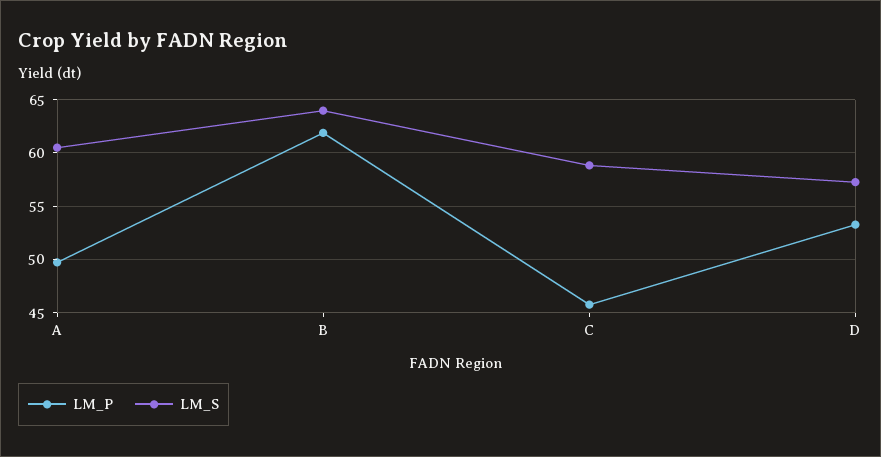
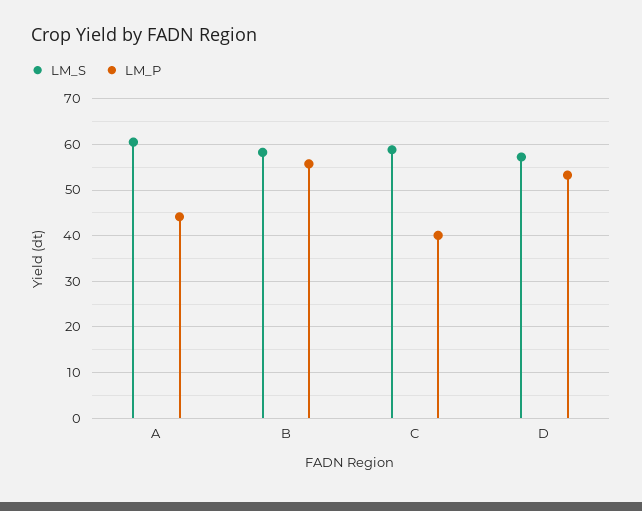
LM_P, A: 50 -> 44
LM_P, B: 62 -> 56
LM_S, B: 64 -> 58
LM_P, C: 46 -> 40

